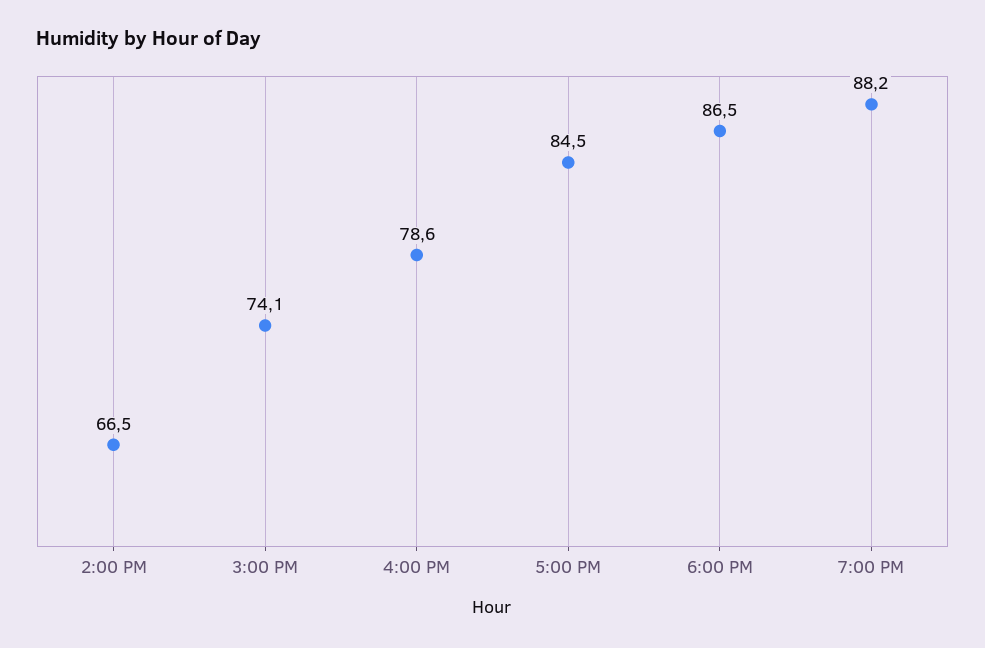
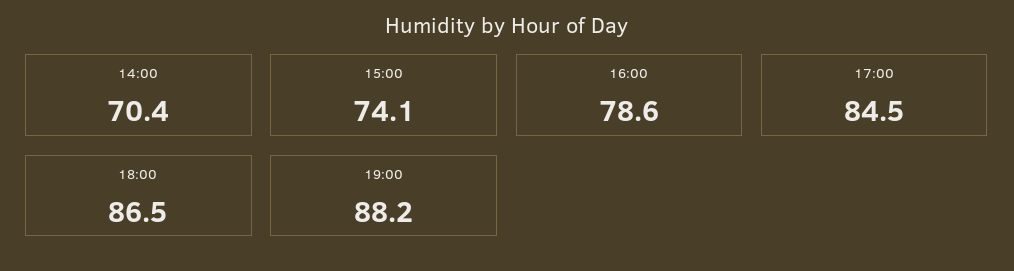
2:00 PM: 66.5 -> 70.4

